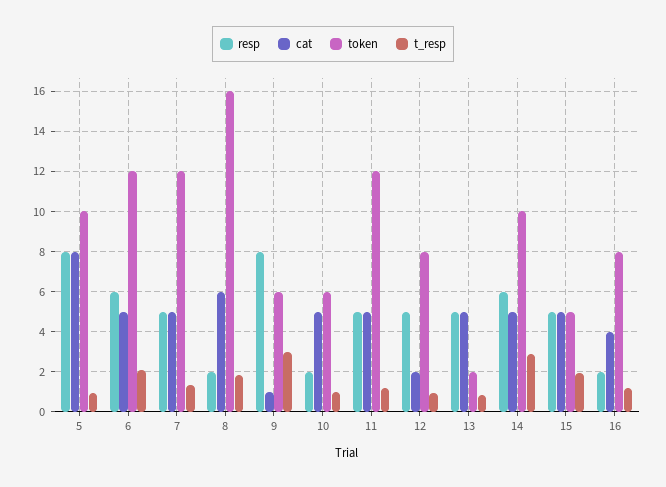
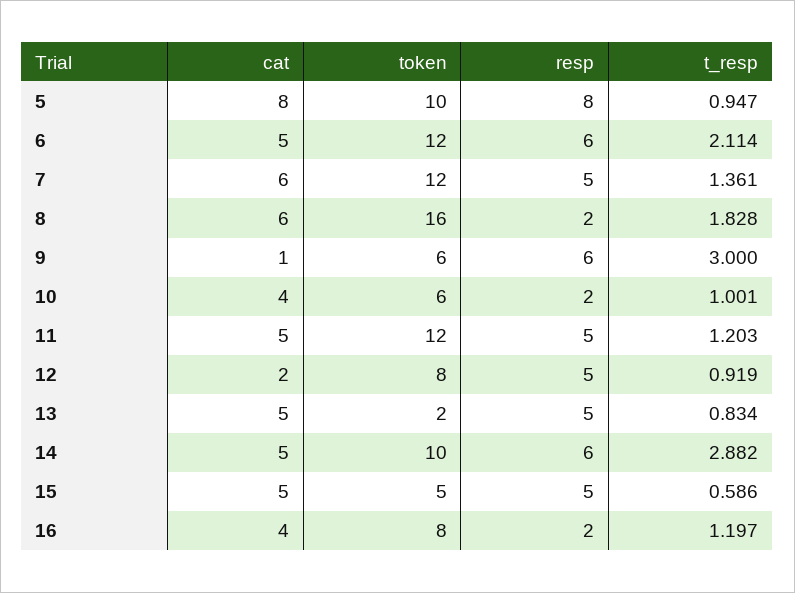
cat, 7: 5 -> 6
resp, 9: 8 -> 6
cat, 10: 5 -> 4
t_resp, 15: 2 -> 0.586

